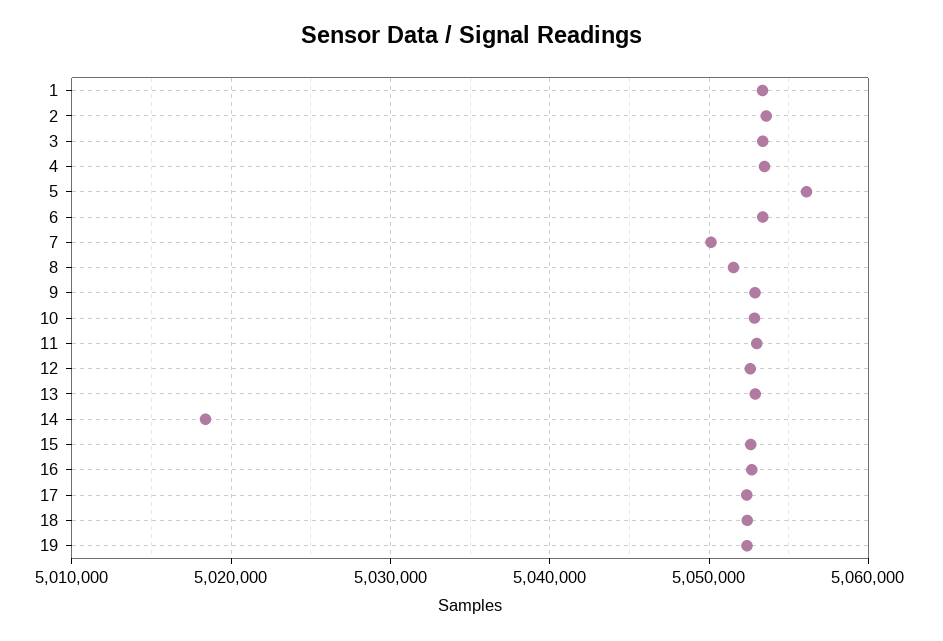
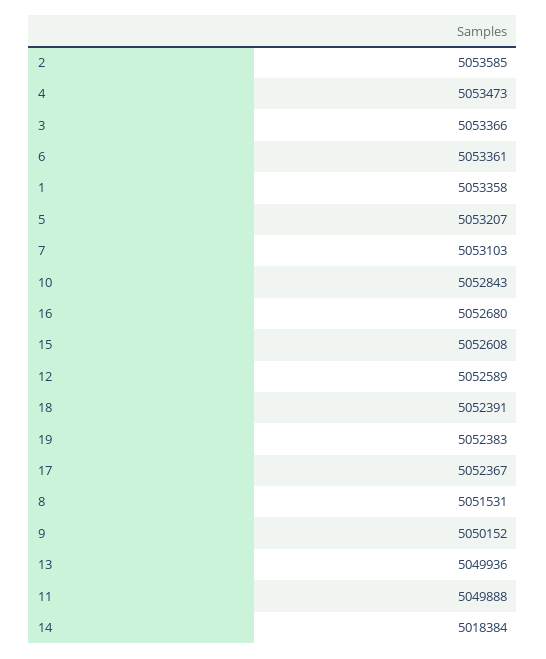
5: 5056000 -> 5053207
7: 5050000 -> 5053103
9: 5053000 -> 5050152
11: 5053000 -> 5049888
13: 5053000 -> 5049936

